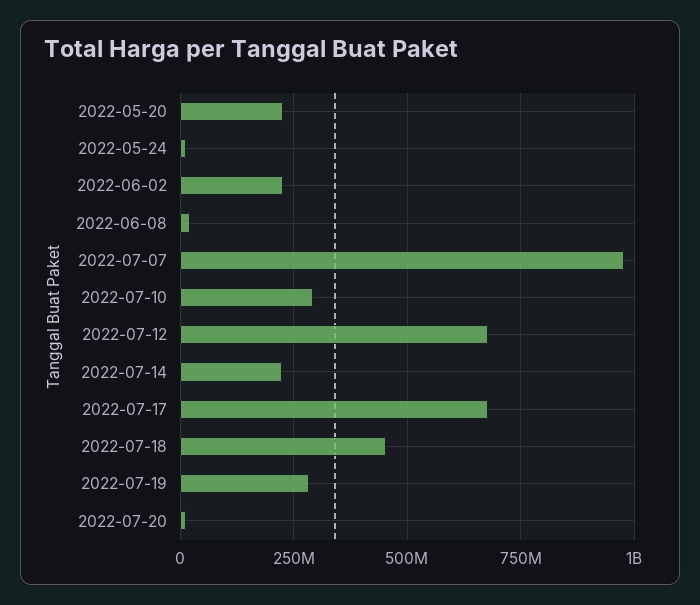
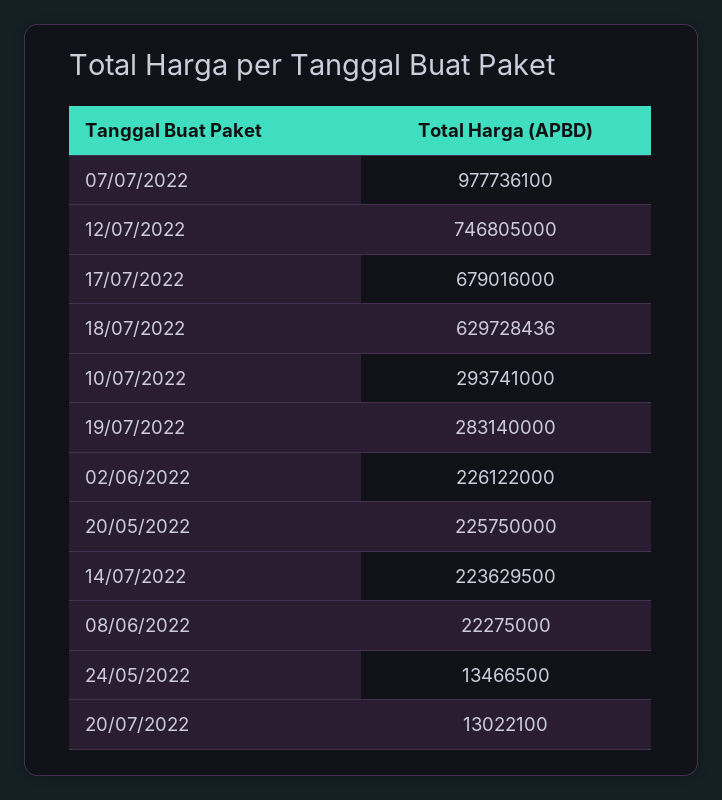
2022-07-12: 675000000 -> 746805000
2022-07-18: 450000000 -> 629728436

